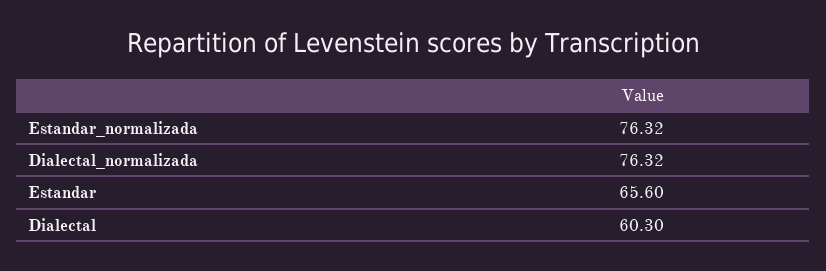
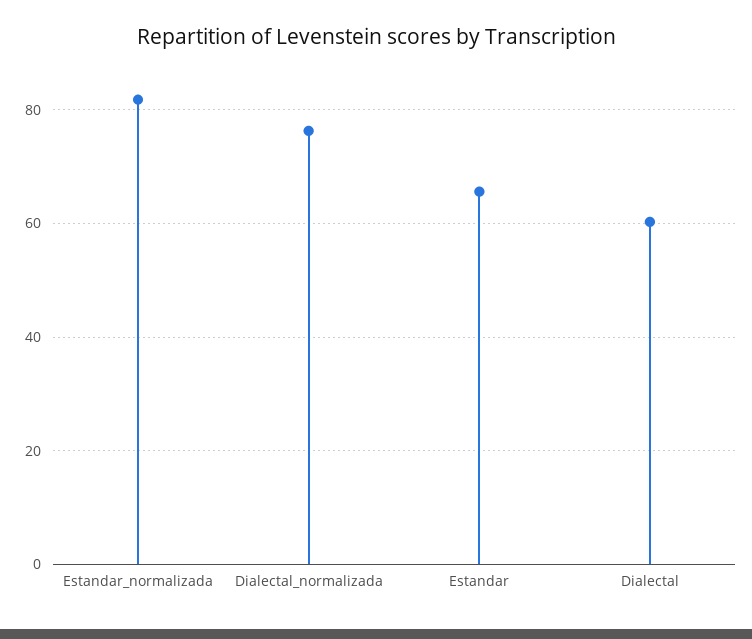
Estandar_normalizada: 76.32 -> 82

